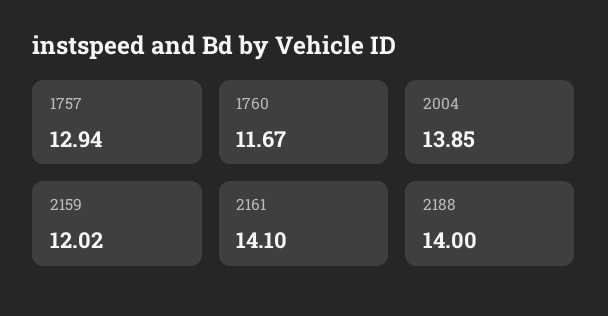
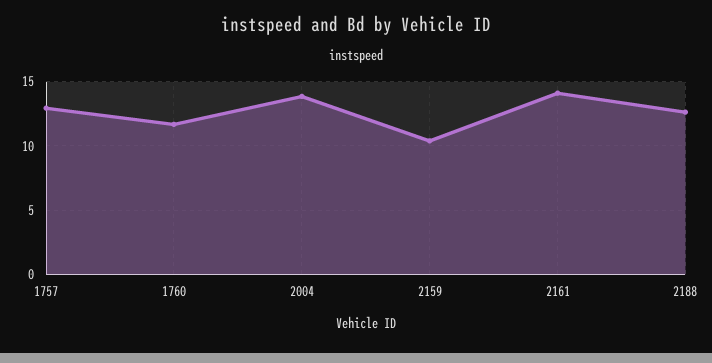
2159: 12.02 -> 10.5
2188: 14 -> 12.5

